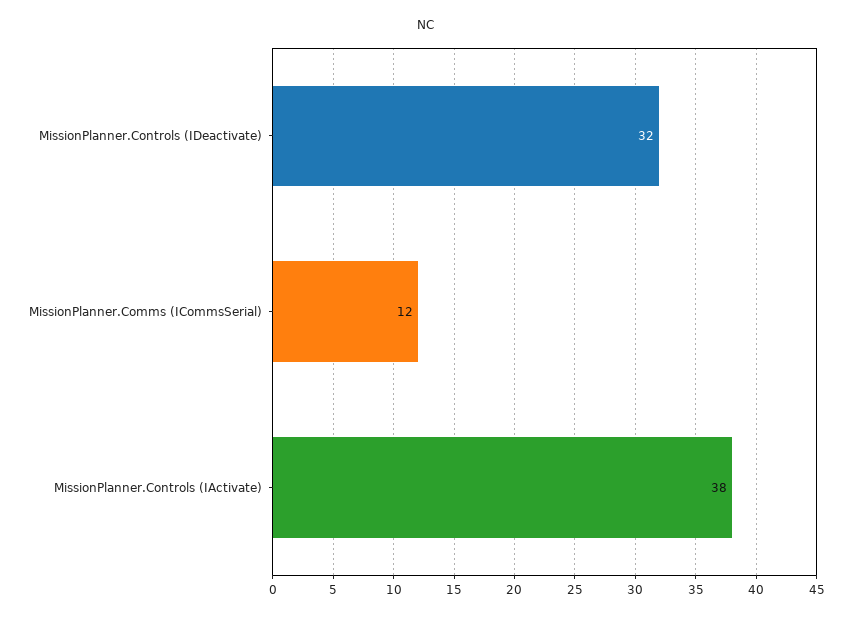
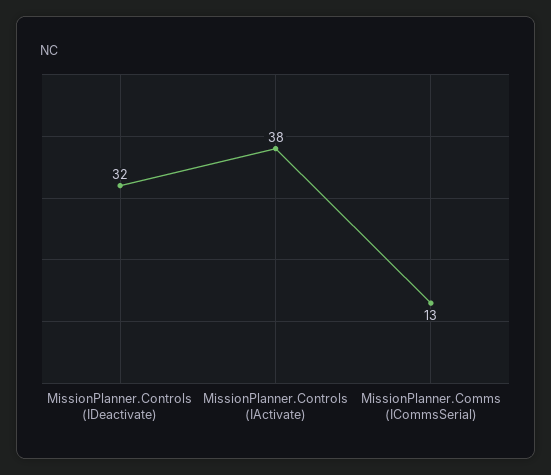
MissionPlanner.Comms (ICommsSerial): 12 -> 13

